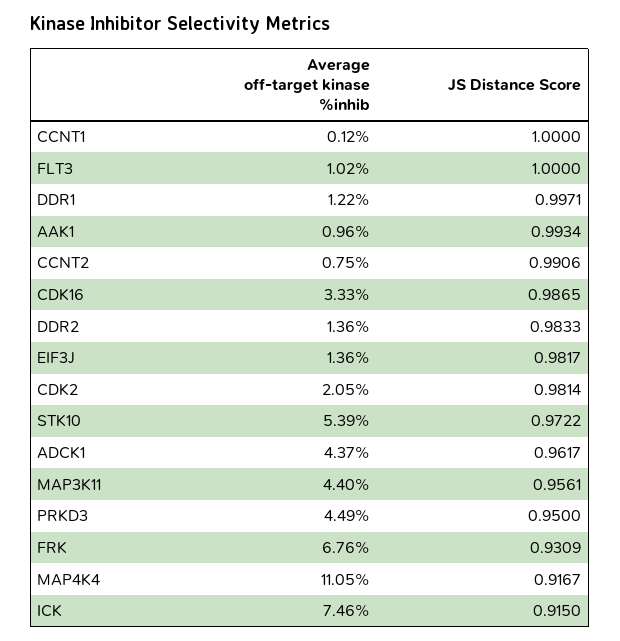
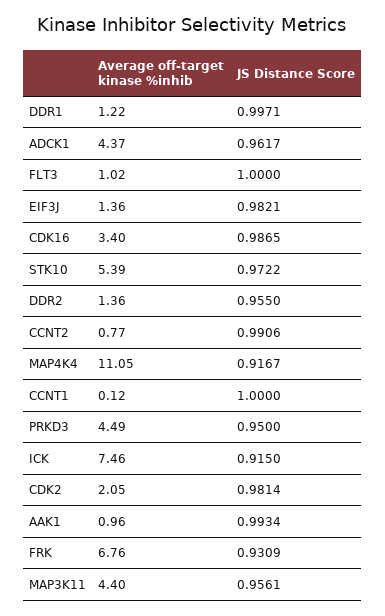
Average off-target kinase %inhib, CCNT2: 0.75 -> 0.77
Average off-target kinase %inhib, CDK16: 3.33 -> 3.4
JS Distance Score, DDR2: 0.9833 -> 0.955
JS Distance Score, EIF3J: 0.9817 -> 0.9821

